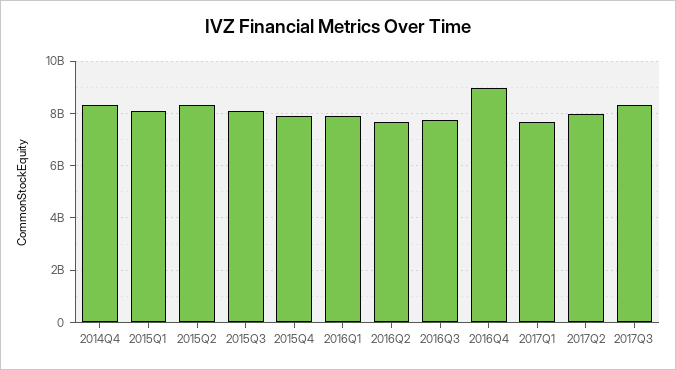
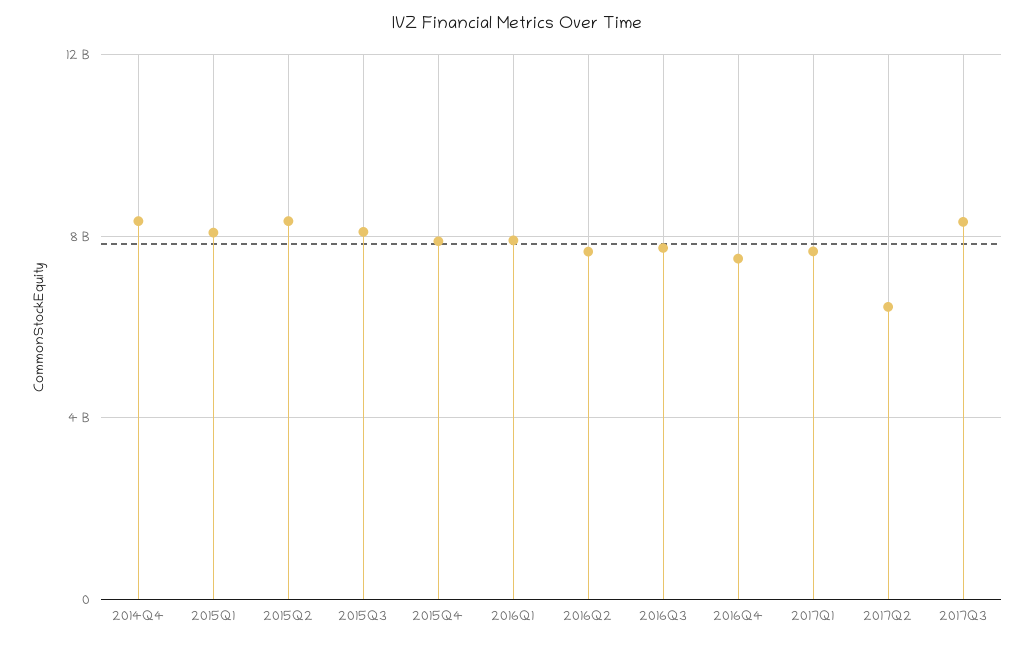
2016Q4: 9000000000 -> 7500000000
2017Q2: 8000000000 -> 6500000000

